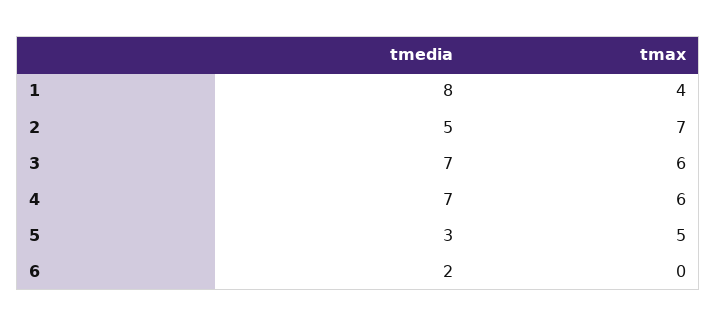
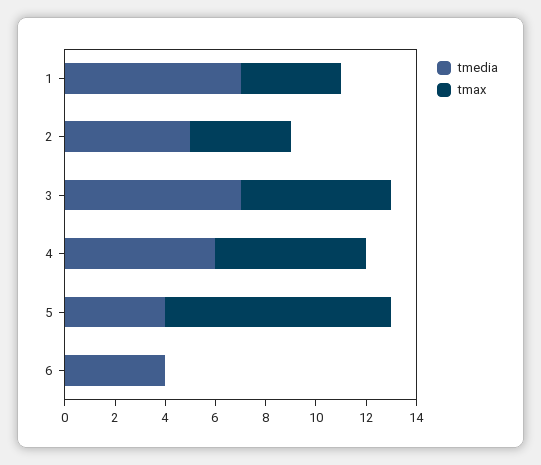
tmedia, 1: 8 -> 7
tmax, 2: 7 -> 4
tmedia, 4: 7 -> 6
tmedia, 5: 3 -> 4
tmax, 5: 5 -> 9
tmedia, 6: 2 -> 4

